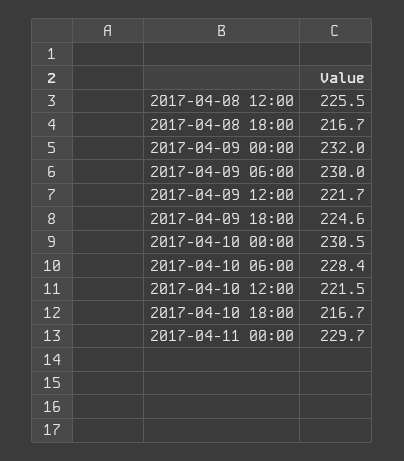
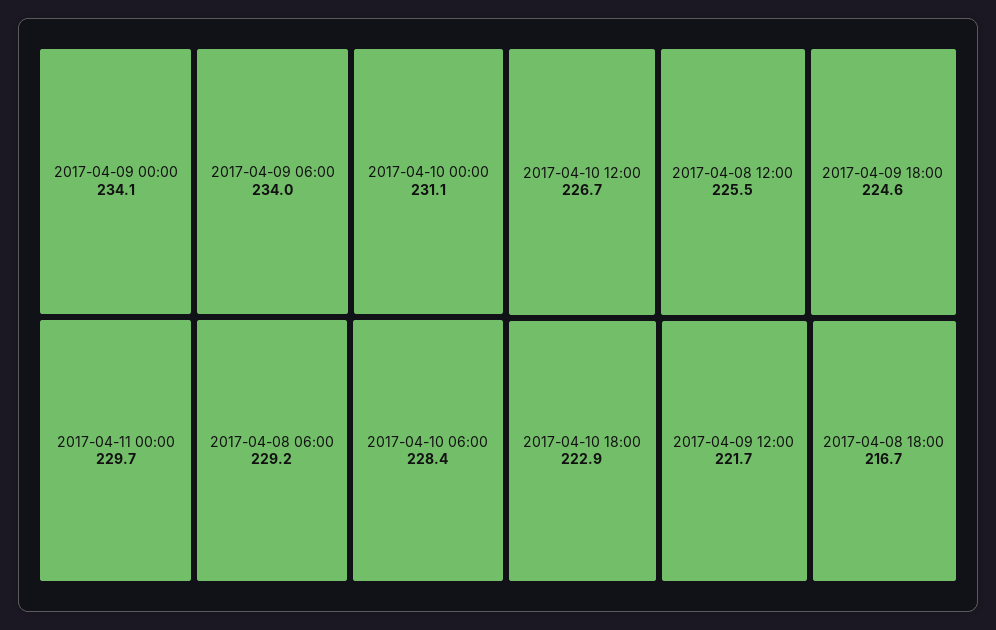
2017-04-09 00:00: 232 -> 234.1
2017-04-09 06:00: 230 -> 234
2017-04-10 00:00: 230.5 -> 231.1
2017-04-10 12:00: 221.5 -> 226.7
2017-04-10 18:00: 216.7 -> 222.9
2017-04-08 06:00: none -> 229.2

